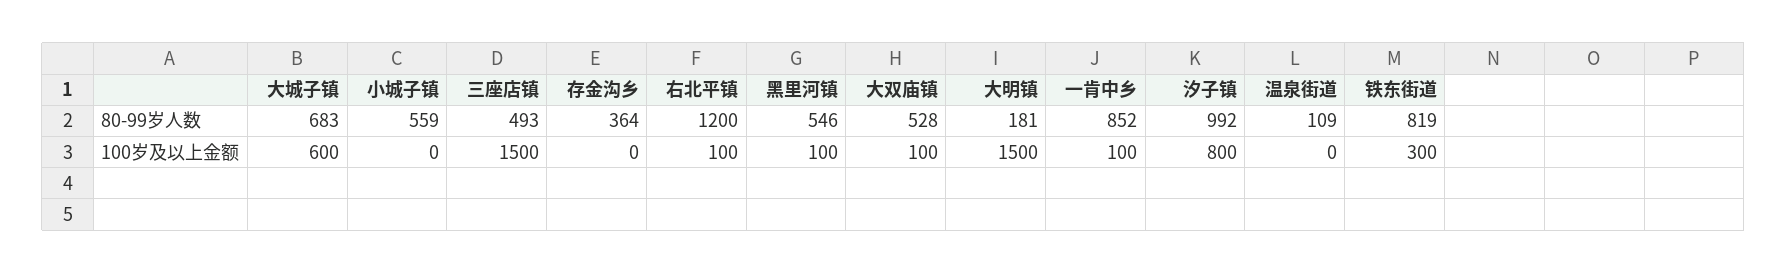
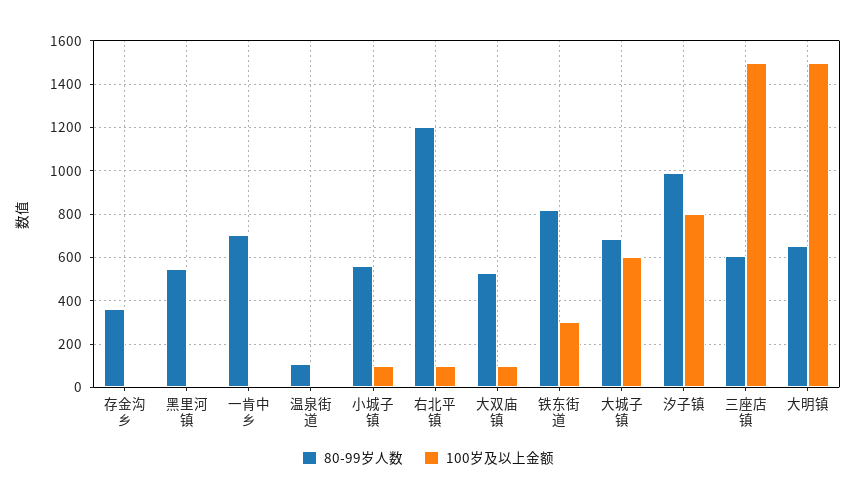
80-99岁人数, 三座店镇: 493 -> 600
80-99岁人数, 大明镇: 181 -> 650
80-99岁人数, 一肯中乡: 852 -> 700
100岁及以上金额, 小城子镇: 0 -> 100
100岁及以上金额, 黑里河镇: 100 -> 0
100岁及以上金额, 一肯中乡: 100 -> 0

